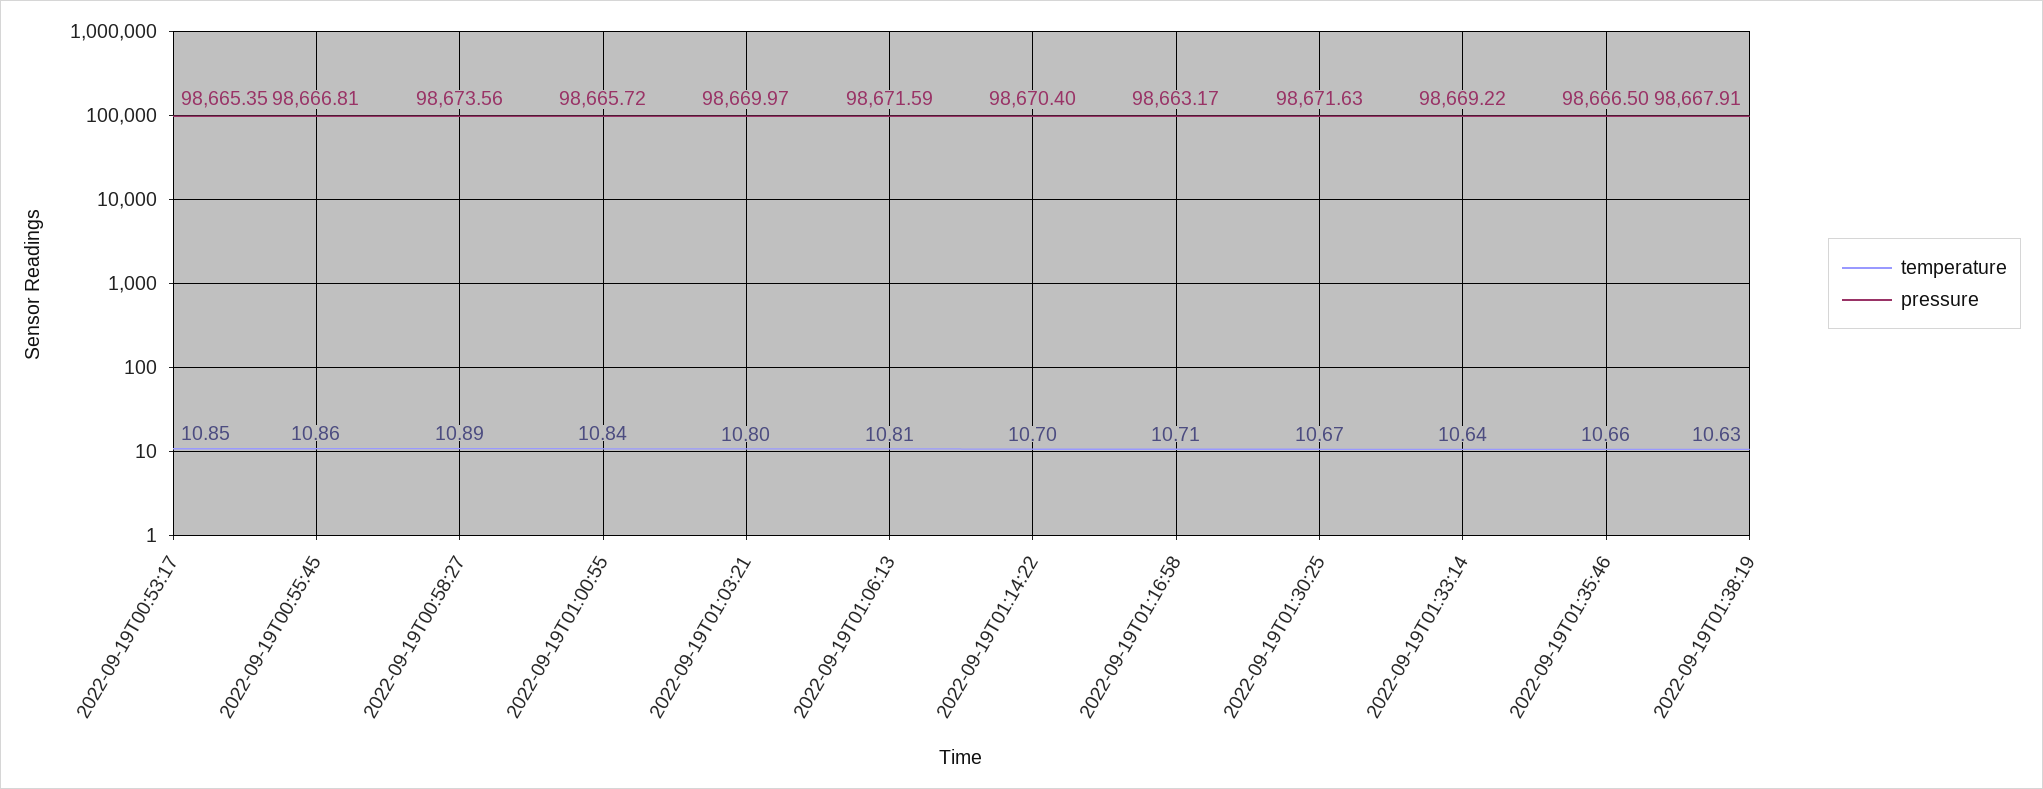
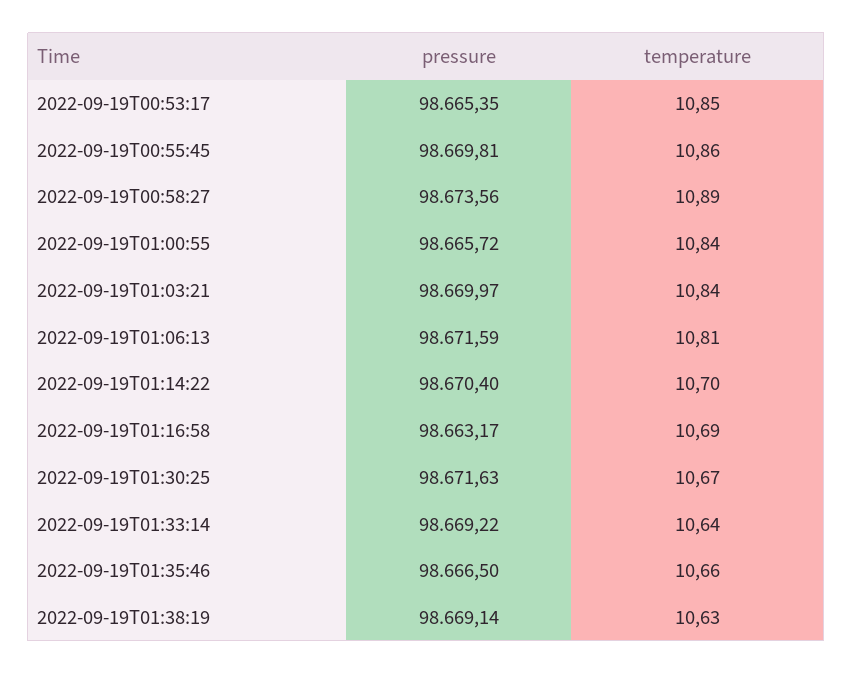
pressure, 2022-09-19T00:55:45: 98666.81 -> 98669.81
temperature, 2022-09-19T01:03:21: 10.8 -> 10.84
temperature, 2022-09-19T01:16:58: 10.71 -> 10.69
pressure, 2022-09-19T01:38:19: 98667.91 -> 98669.14

